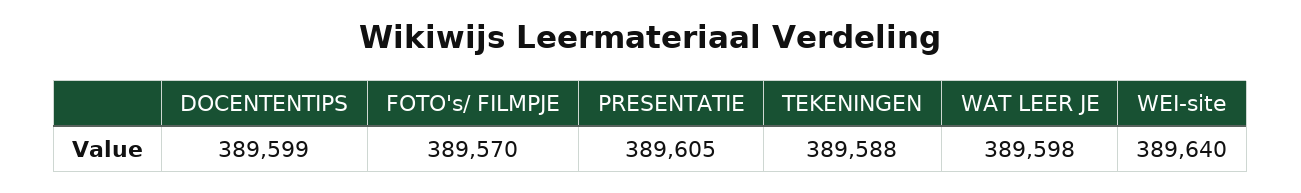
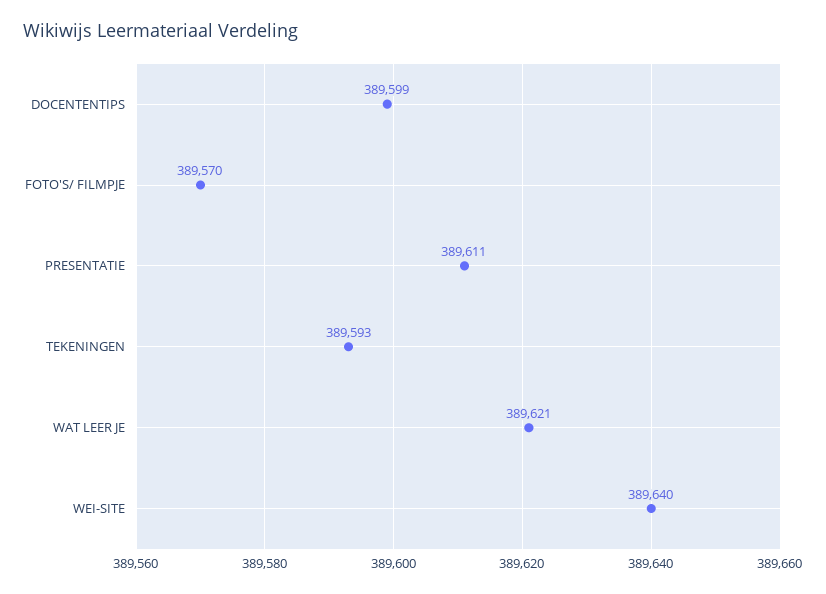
PRESENTATIE: 389605 -> 389611
TEKENINGEN: 389588 -> 389593
WAT LEER JE: 389598 -> 389621

